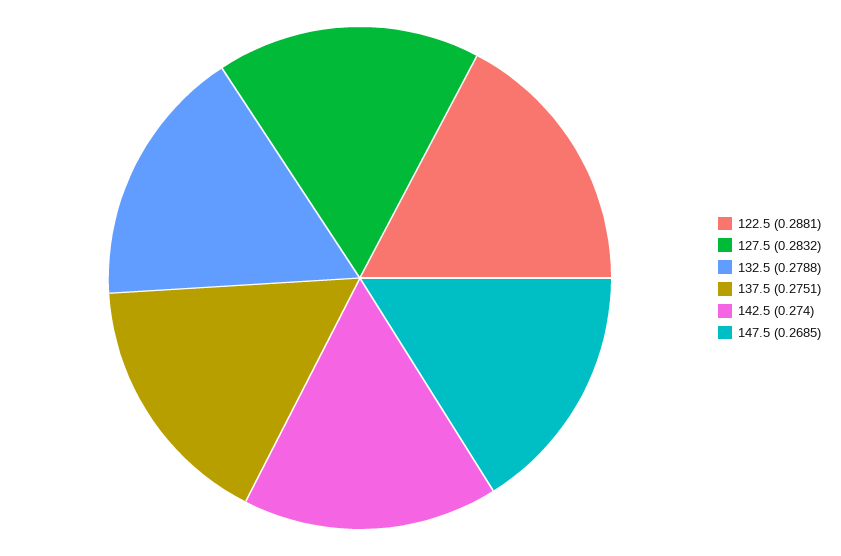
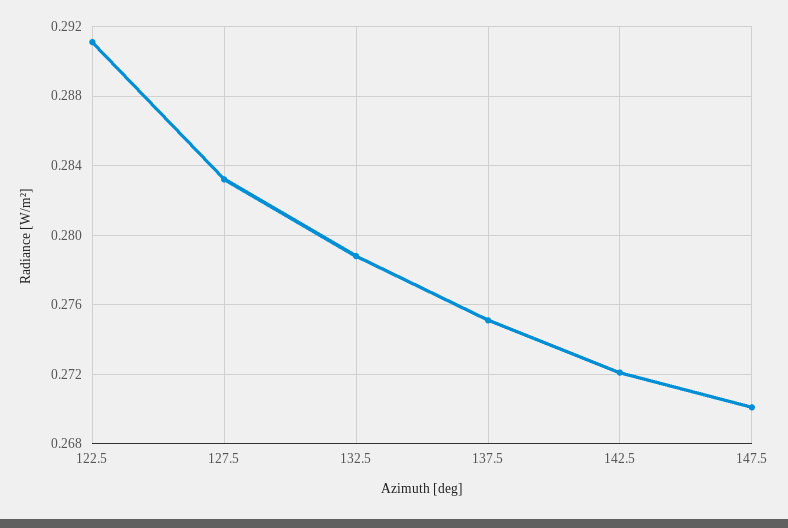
122.5: 0.2881 -> 0.291
142.5: 0.274 -> 0.272
147.5: 0.2685 -> 0.27

